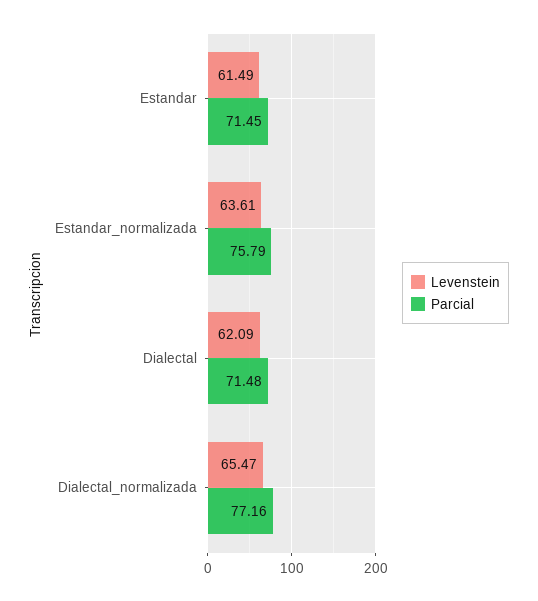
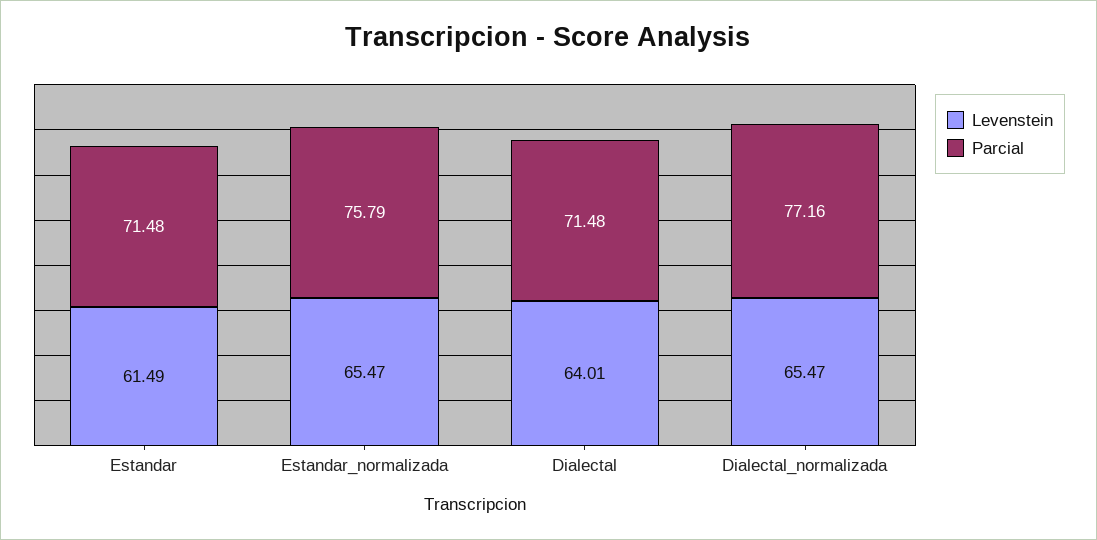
Parcial, Estandar: 71.45 -> 71.48
Levenstein, Estandar_normalizada: 63.61 -> 65.47
Levenstein, Dialectal: 62.09 -> 64.01

